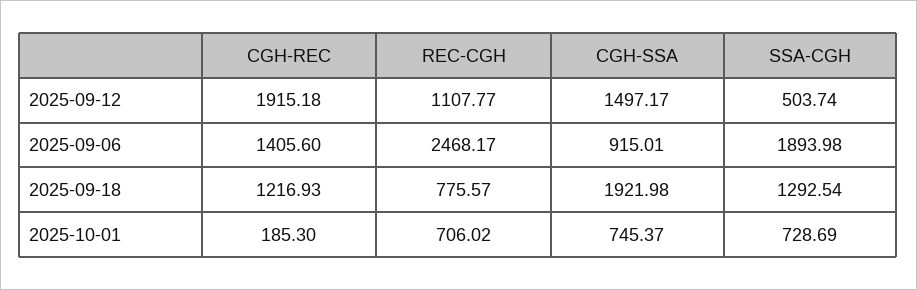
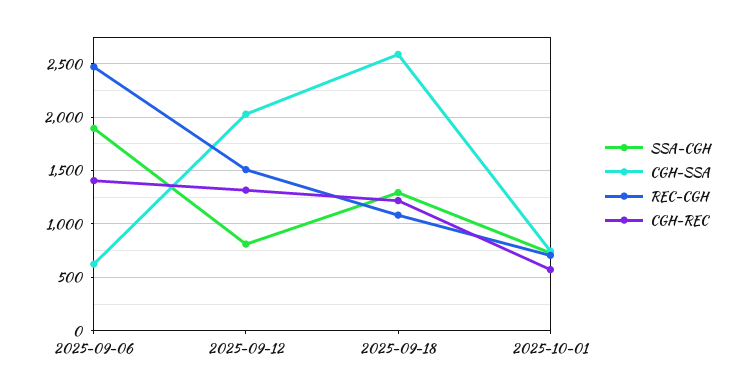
CGH-REC, 2025-09-12: 1915.18 -> 1300
REC-CGH, 2025-09-12: 1107.77 -> 1500
CGH-SSA, 2025-09-12: 1497.17 -> 2000
SSA-CGH, 2025-09-12: 503.74 -> 800
CGH-SSA, 2025-09-06: 915.01 -> 600
REC-CGH, 2025-09-18: 775.57 -> 1100
CGH-SSA, 2025-09-18: 1921.98 -> 2600
CGH-REC, 2025-10-01: 185.3 -> 600

